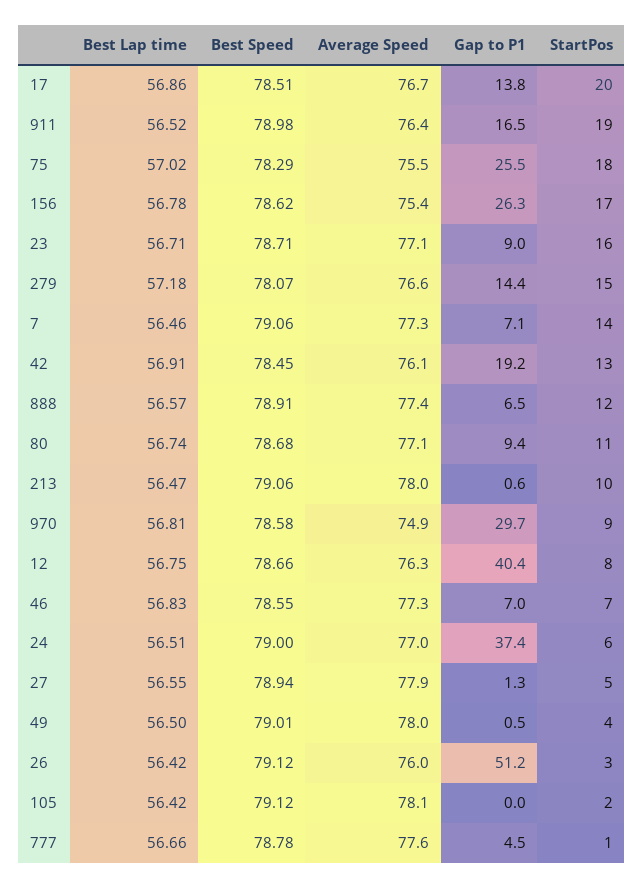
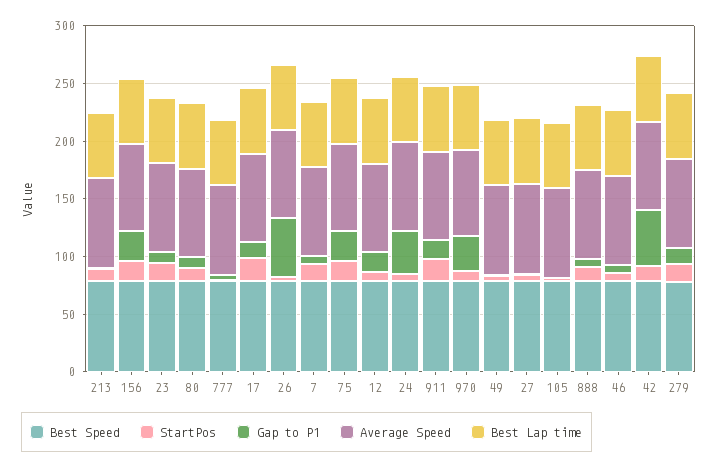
Gap to P1, 42: 19.2 -> 50
Gap to P1, 12: 40.4 -> 20

